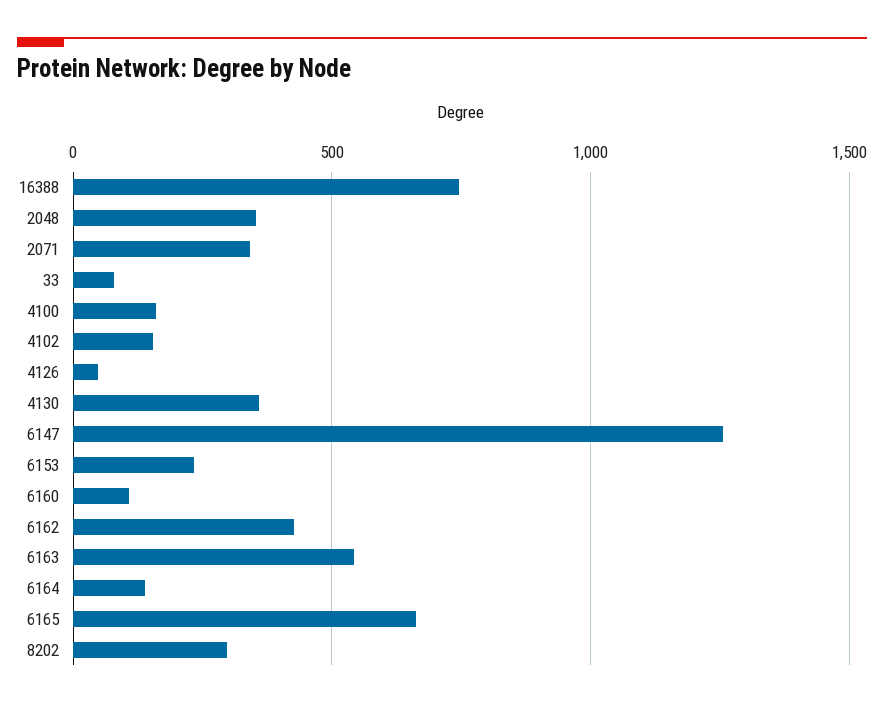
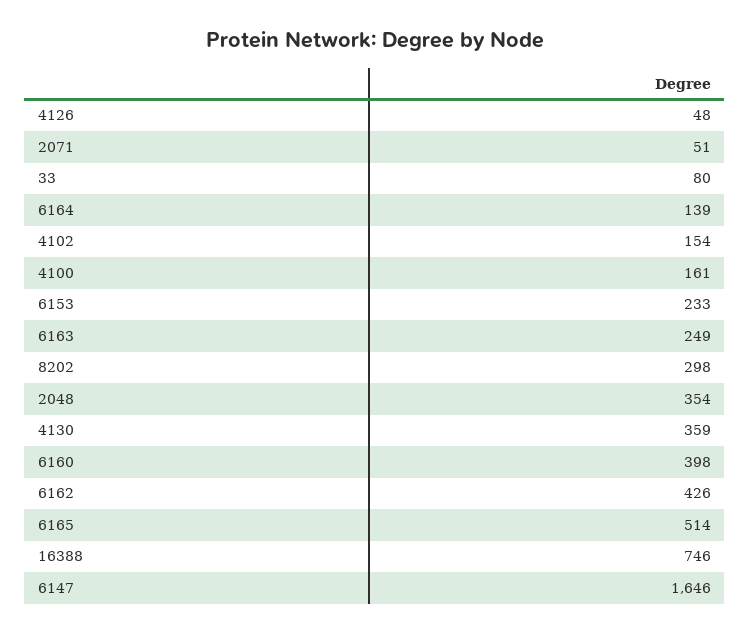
2071: 350 -> 51
6147: 1250 -> 1646
6160: 100 -> 398
6163: 550 -> 249
6165: 650 -> 514

